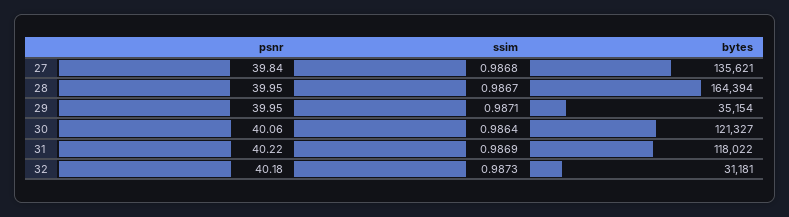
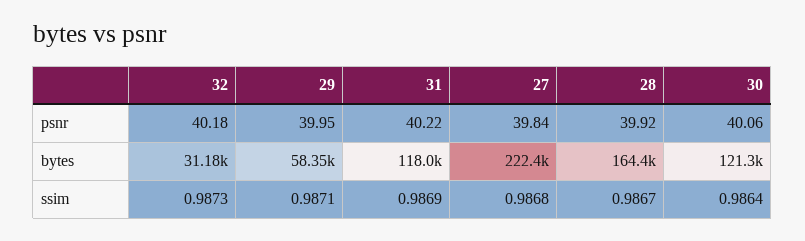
bytes, 27: 135621 -> 222400
psnr, 28: 39.95 -> 39.92
bytes, 29: 35154 -> 58350

